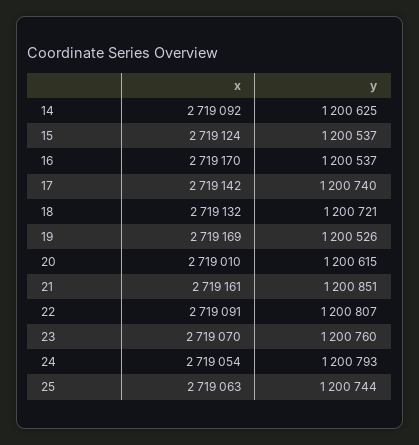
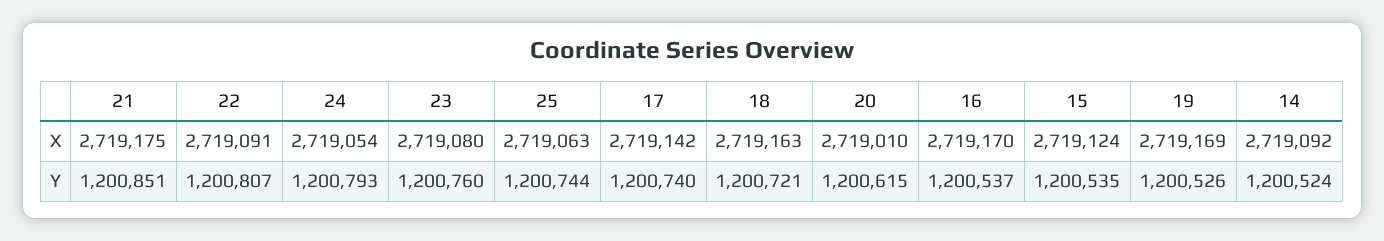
y, 14: 1200625 -> 1200524
y, 15: 1200537 -> 1200535
x, 18: 2719132 -> 2719163
x, 21: 2719161 -> 2719175
x, 23: 2719070 -> 2719080

